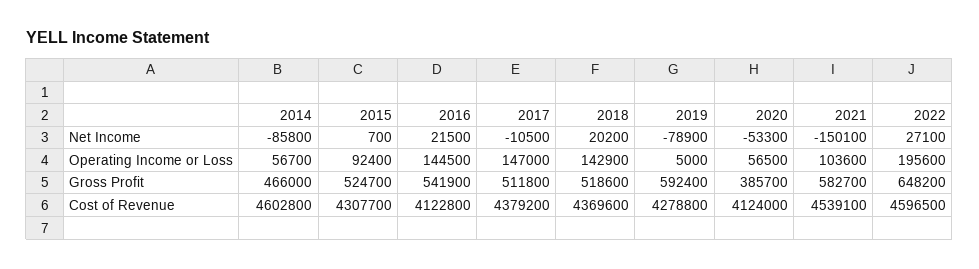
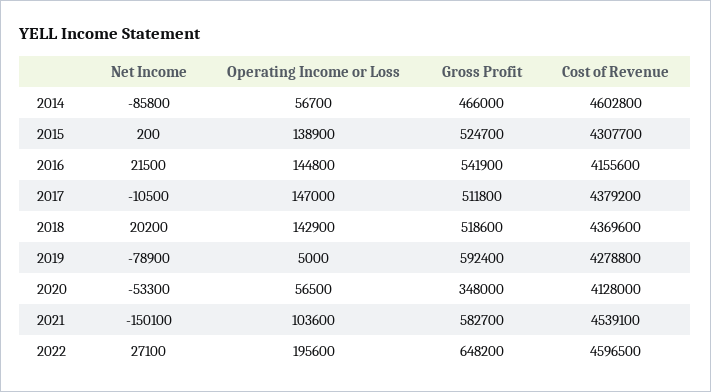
2015, Net Income: 700 -> 200
2015, Operating Income or Loss: 92400 -> 138900
2016, Operating Income or Loss: 144500 -> 144800
2020, Gross Profit: 385700 -> 348000
2016, Cost of Revenue: 4122800 -> 4155600
2020, Cost of Revenue: 4124000 -> 4128000

